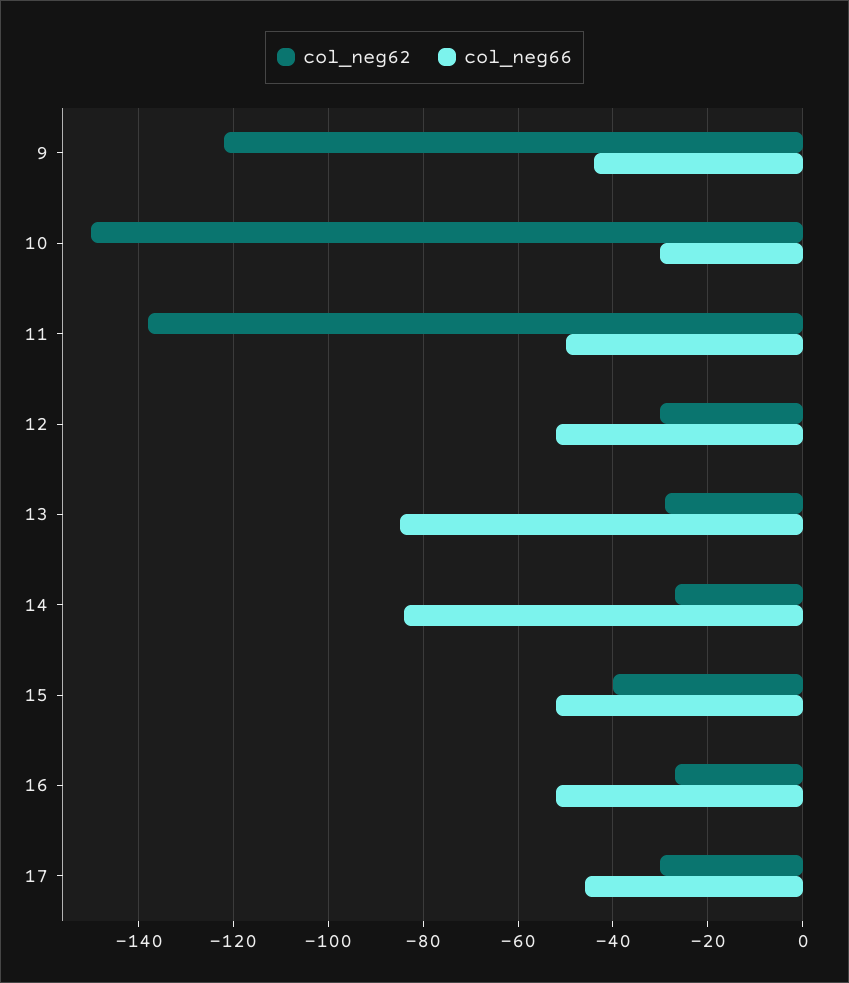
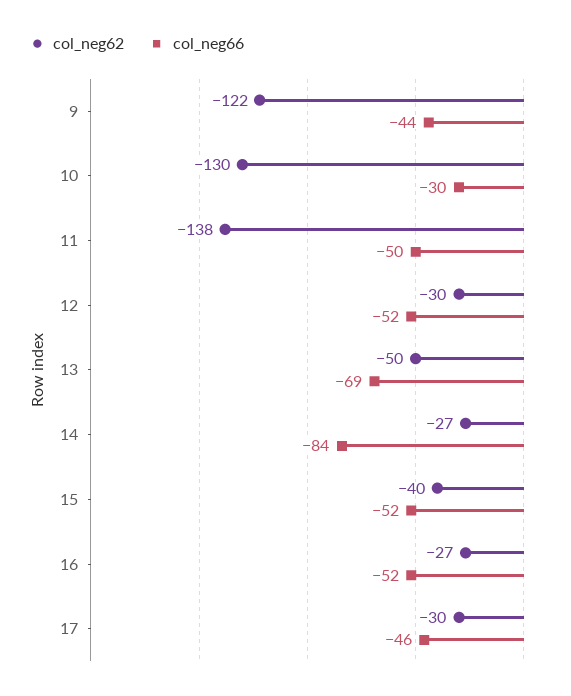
col_neg62, 10: -150 -> -130
col_neg62, 13: -30 -> -50
col_neg66, 13: -85 -> -69

